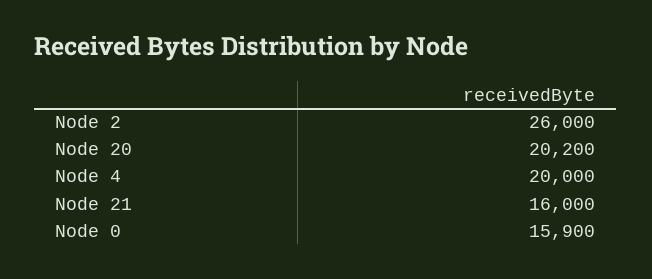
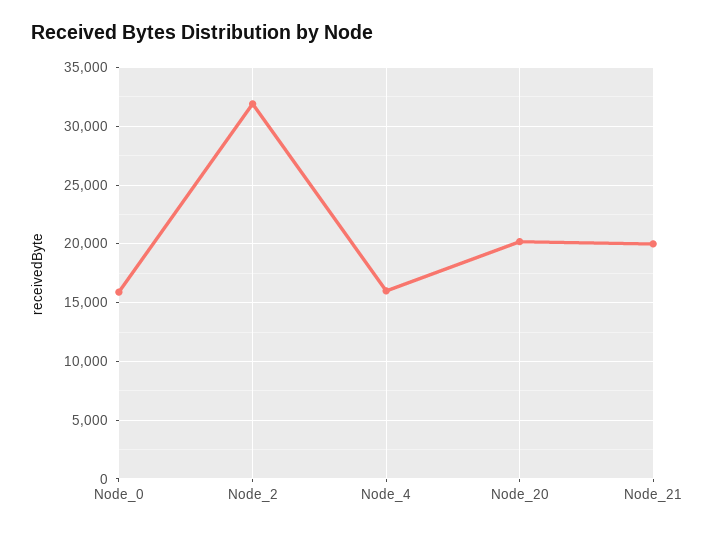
Node 2: 26000 -> 32000
Node 4: 20000 -> 16000
Node 21: 16000 -> 20000

